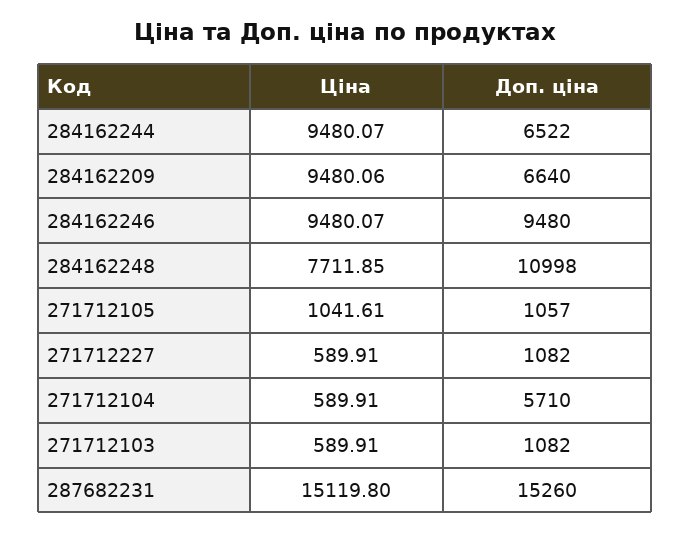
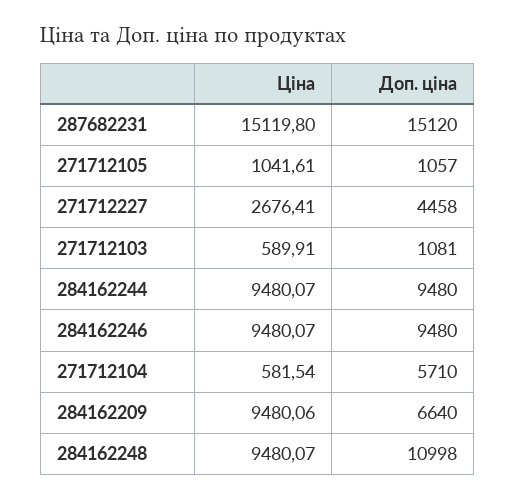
Доп. ціна, 284162244: 6522 -> 9480
Ціна, 284162248: 7711.85 -> 9480.07
Ціна, 271712227: 589.91 -> 2676.41
Доп. ціна, 271712227: 1082 -> 4458
Ціна, 271712104: 589.91 -> 581.54
Доп. ціна, 271712103: 1082 -> 1081
Доп. ціна, 287682231: 15260 -> 15120

